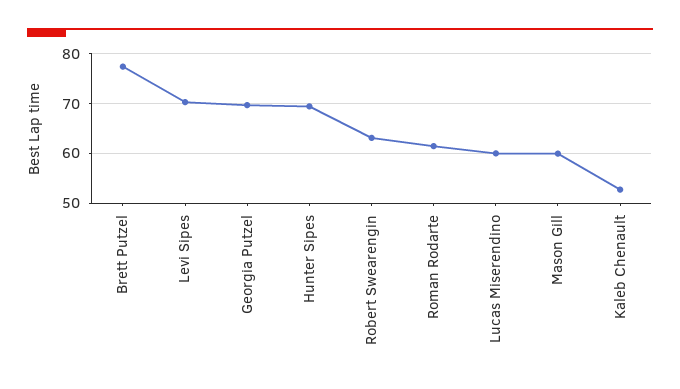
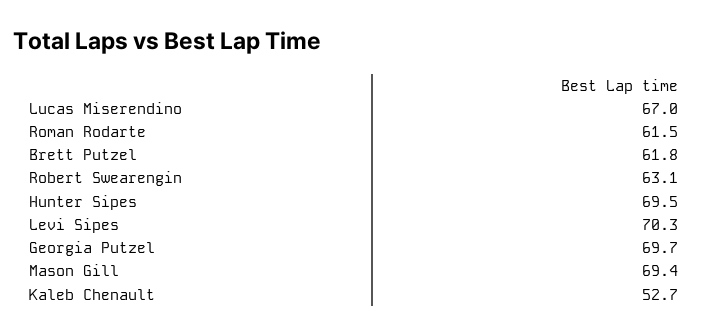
Brett Putzel: 78 -> 61.8
Lucas Miserendino: 60 -> 67
Mason Gill: 60 -> 69.4

